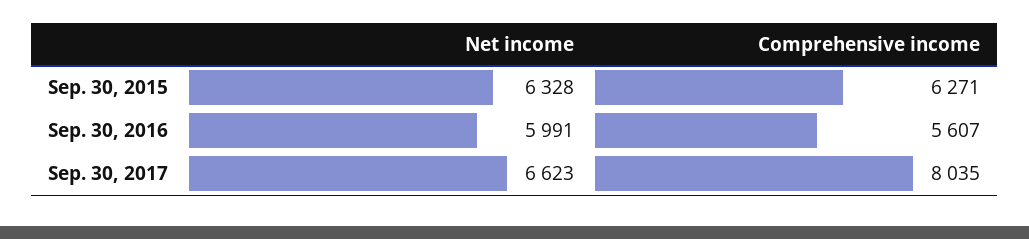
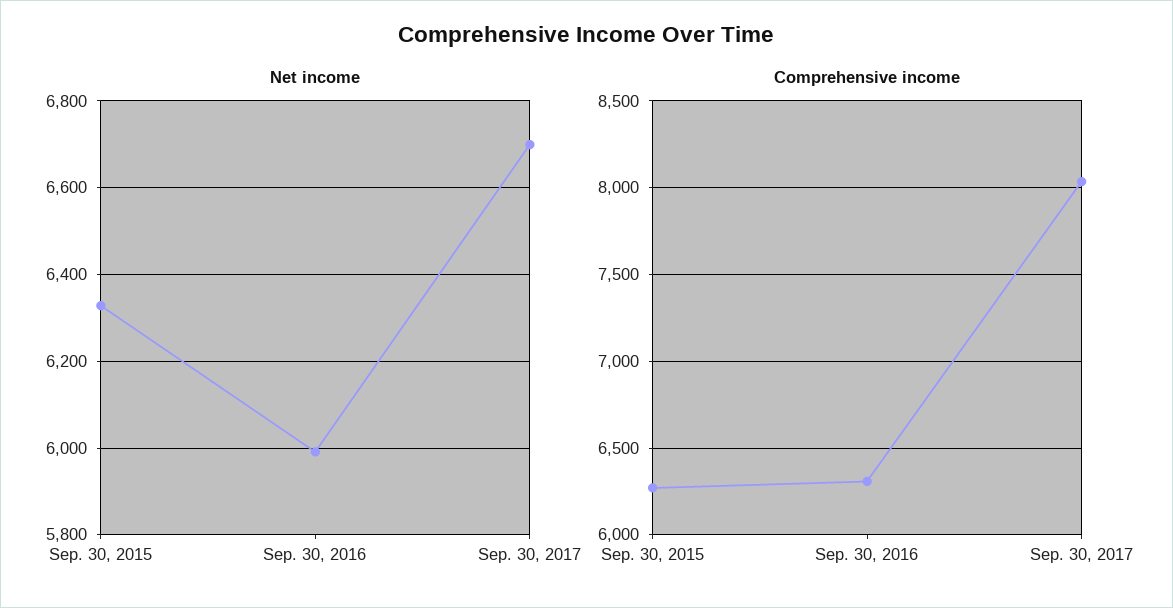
Comprehensive income, Sep. 30, 2016: 5607 -> 6300
Net income, Sep. 30, 2017: 6623 -> 6700

